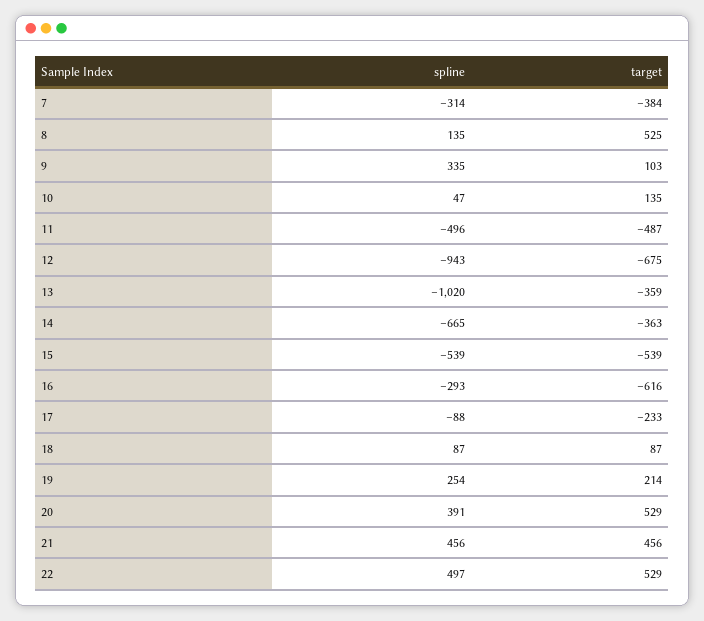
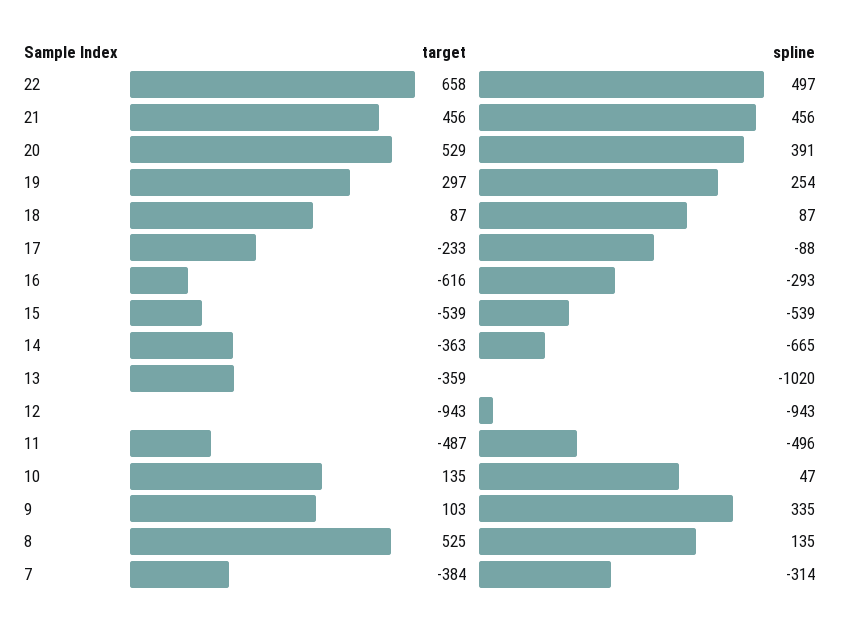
target, 12: -675 -> -943
target, 19: 214 -> 297
target, 22: 529 -> 658

